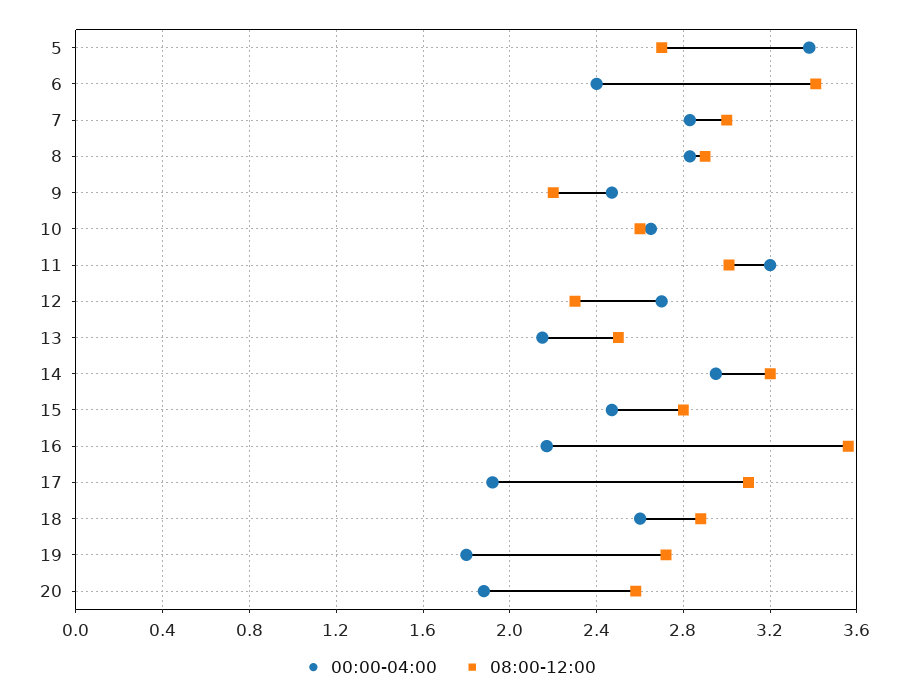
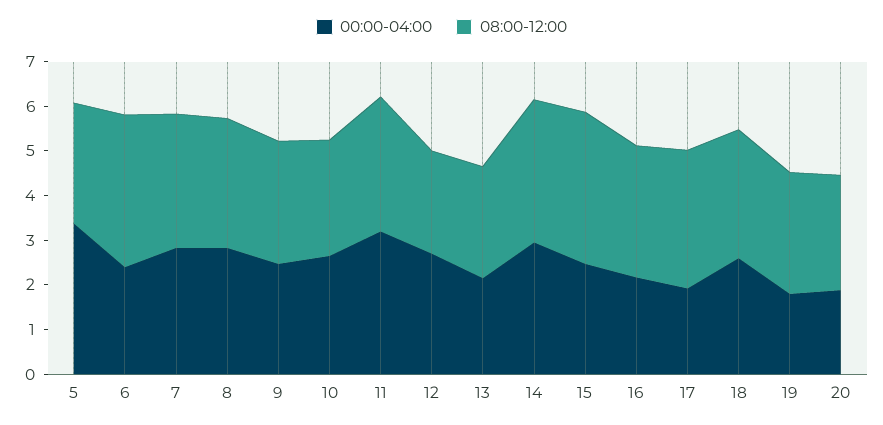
08:00-12:00, 9: 2.2 -> 2.8
08:00-12:00, 15: 2.8 -> 3.4
08:00-12:00, 16: 3.55 -> 3

